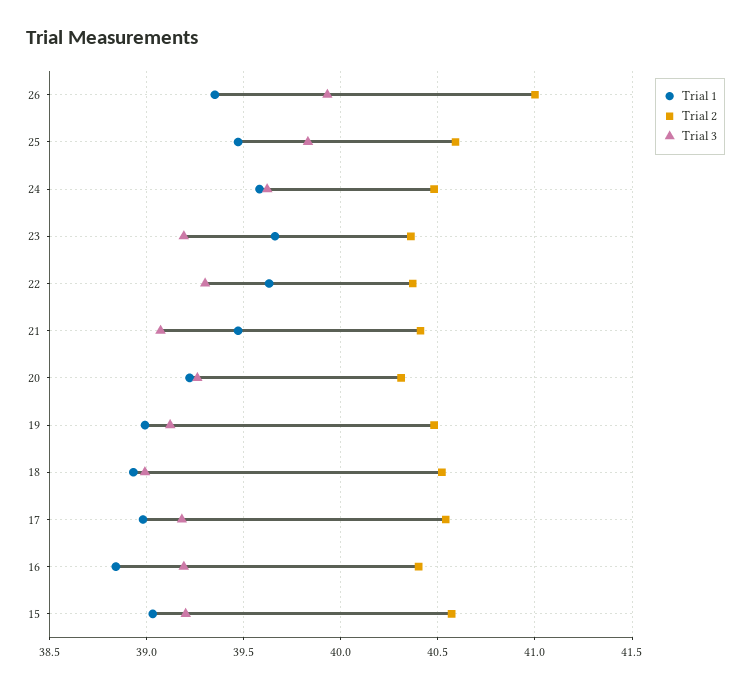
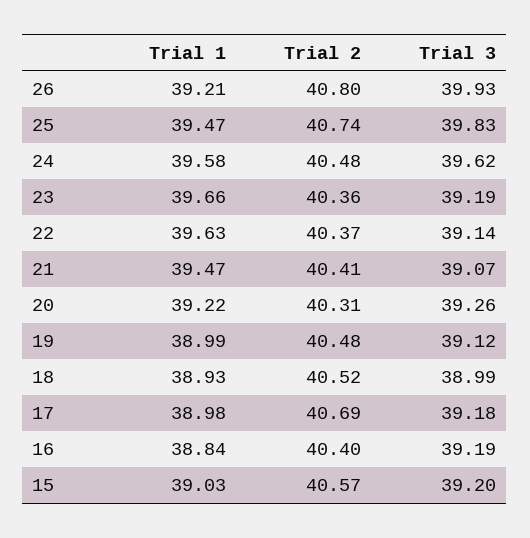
Trial 1, 26: 39.35 -> 39.21
Trial 2, 26: 41 -> 40.8
Trial 2, 25: 40.6 -> 40.74
Trial 3, 22: 39.3 -> 39.14
Trial 2, 17: 40.55 -> 40.69

